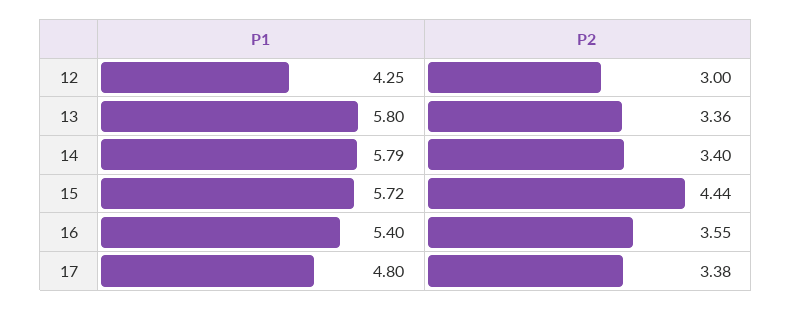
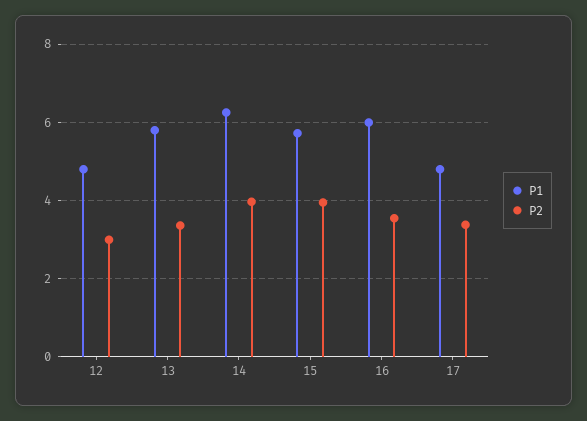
P1, 12: 4.25 -> 4.8
P1, 14: 5.79 -> 6.2
P2, 14: 3.4 -> 4
P2, 15: 4.44 -> 4
P1, 16: 5.4 -> 6

